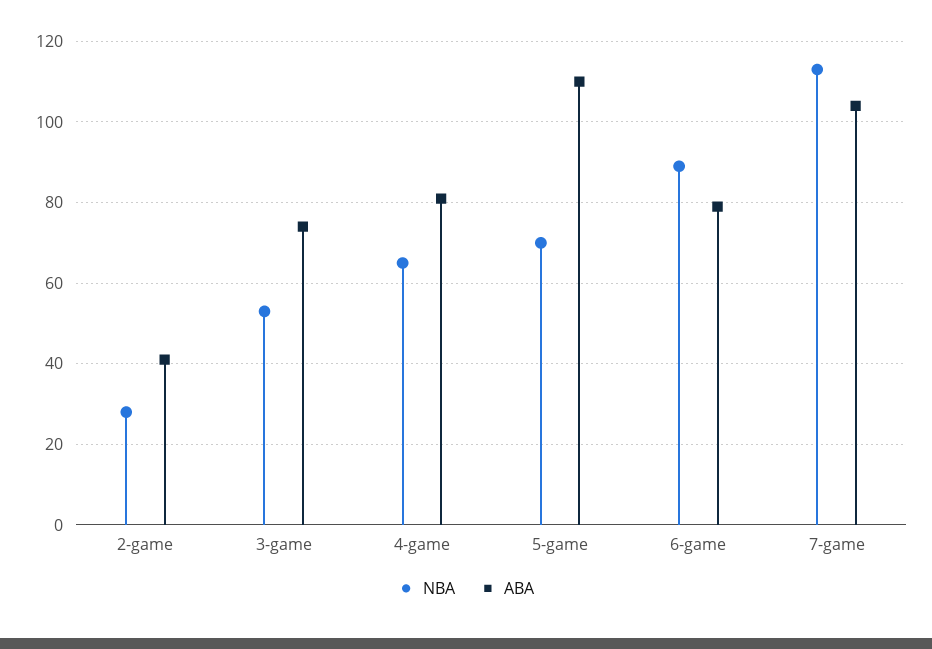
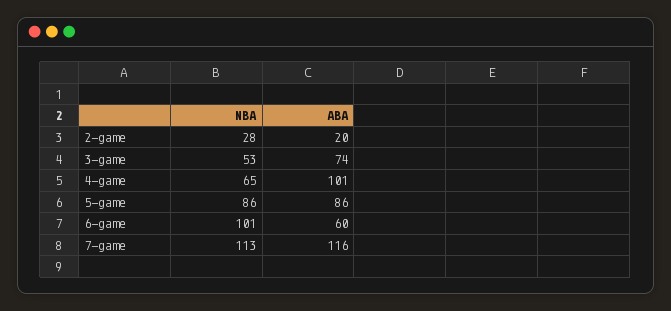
ABA, 2-game: 40 -> 20
ABA, 4-game: 80 -> 101
NBA, 5-game: 70 -> 86
ABA, 5-game: 110 -> 86
NBA, 6-game: 90 -> 101
ABA, 6-game: 80 -> 60
ABA, 7-game: 105 -> 116

